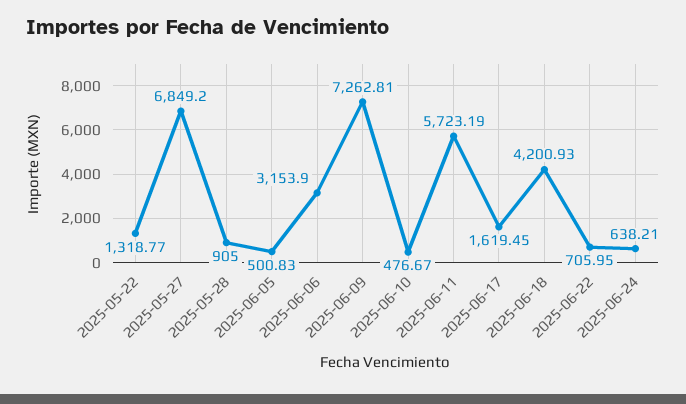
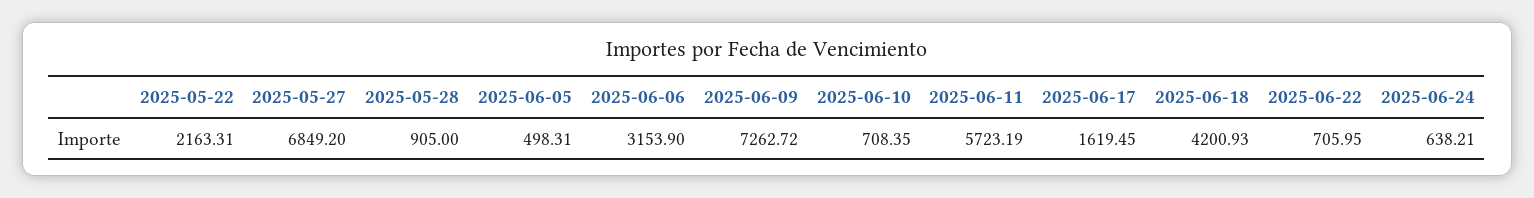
2025-05-22: 1318.77 -> 2163.31
2025-06-05: 500.83 -> 498.31
2025-06-09: 7262.81 -> 7262.72
2025-06-10: 476.67 -> 708.35

